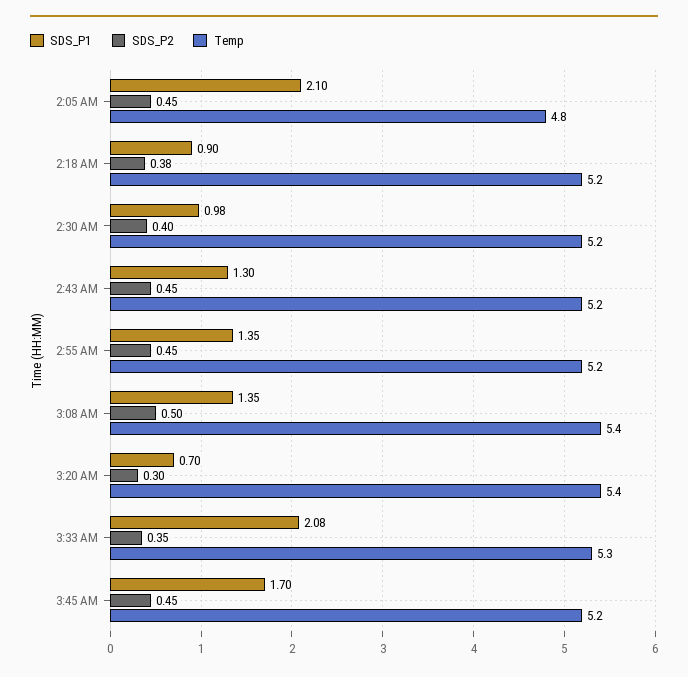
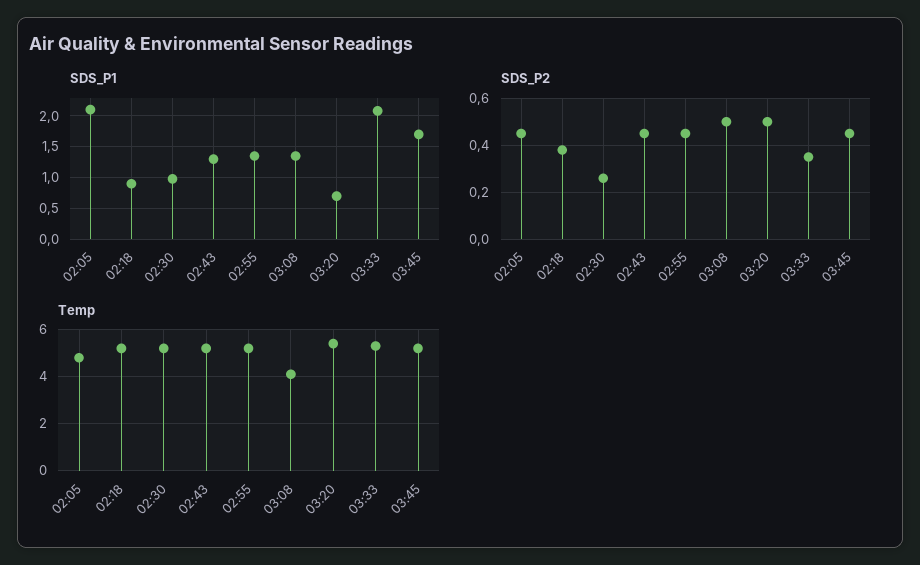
SDS_P2, 2:30 AM: 0.4 -> 0.25
Temp, 3:08 AM: 5.4 -> 4
SDS_P2, 3:20 AM: 0.3 -> 0.5

